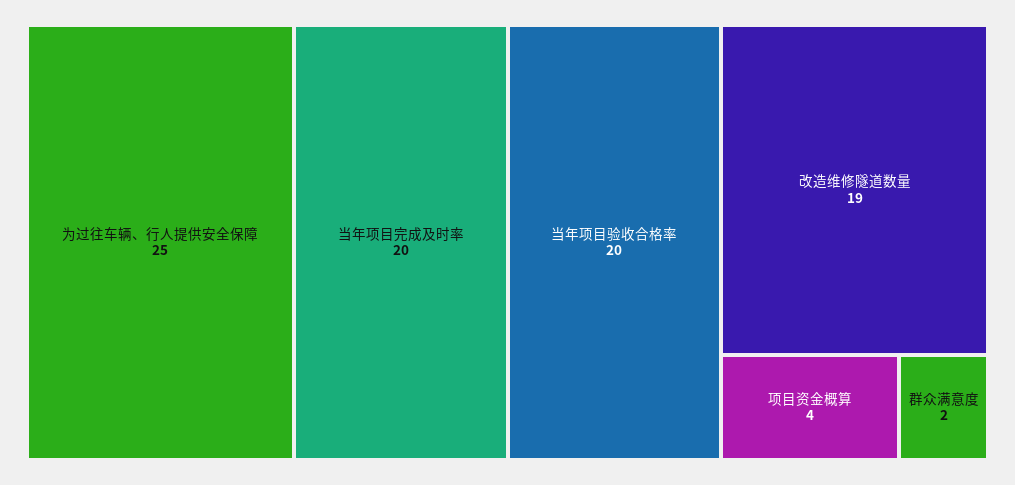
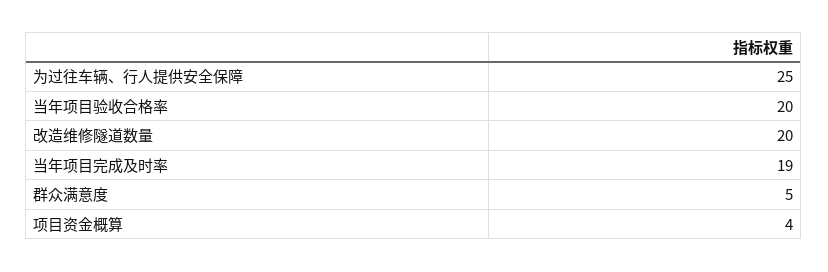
当年项目完成及时率: 20 -> 19
改造维修隧道数量: 19 -> 20
群众满意度: 2 -> 5

